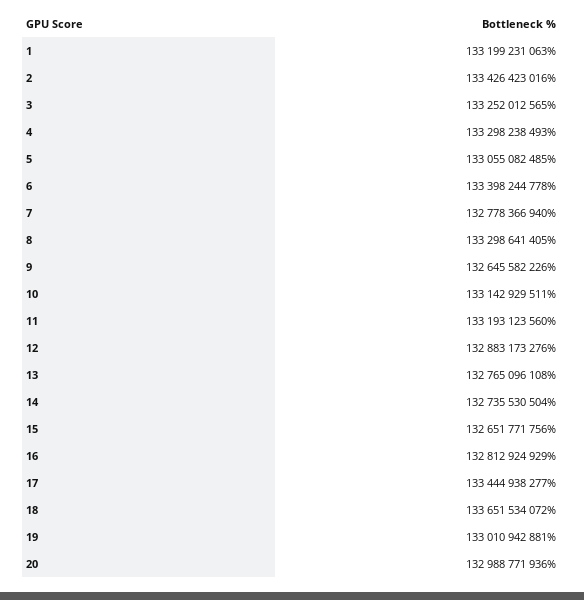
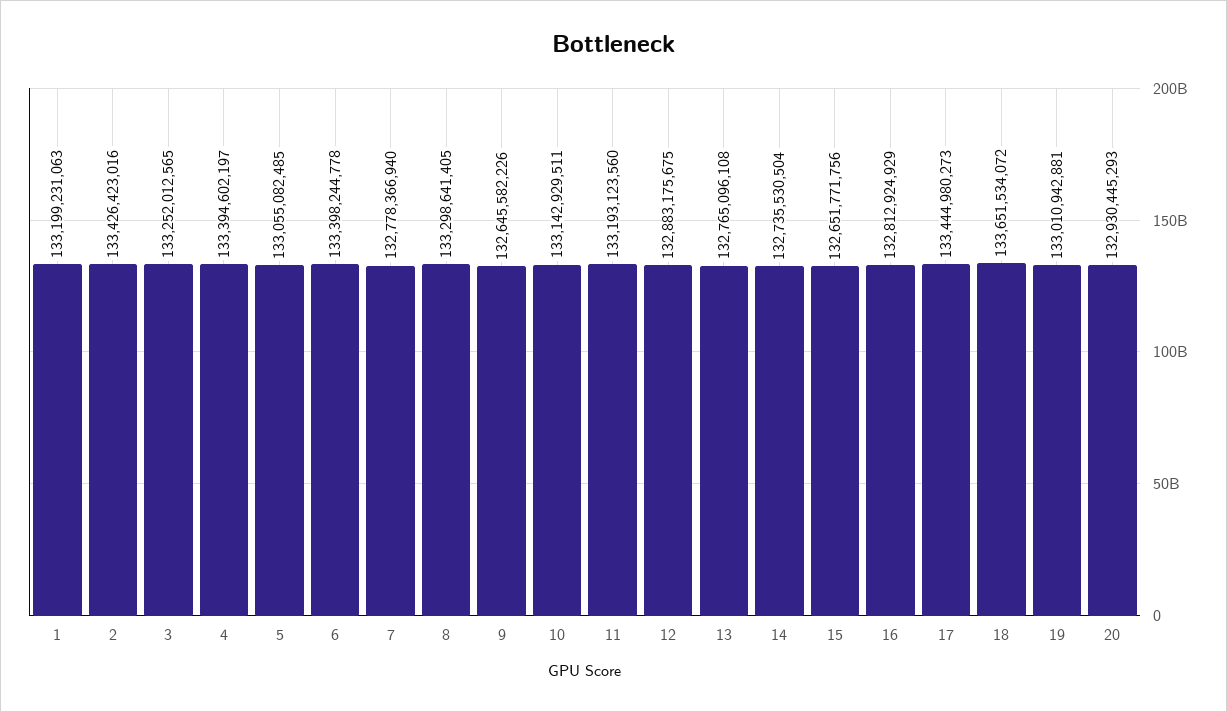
4: 133298238493 -> 133394602197
12: 132883173276 -> 132883175675
17: 133444938277 -> 133444980273
20: 132988771936 -> 132930445293

